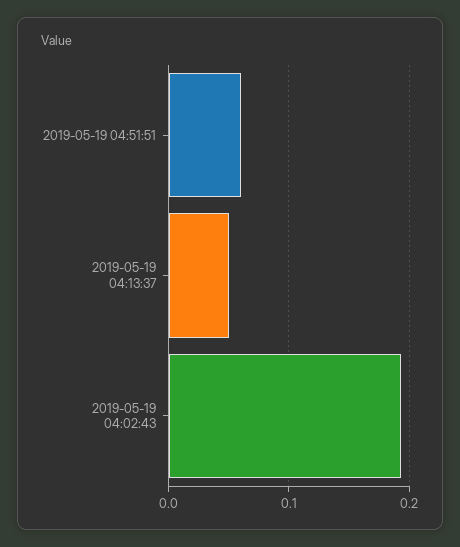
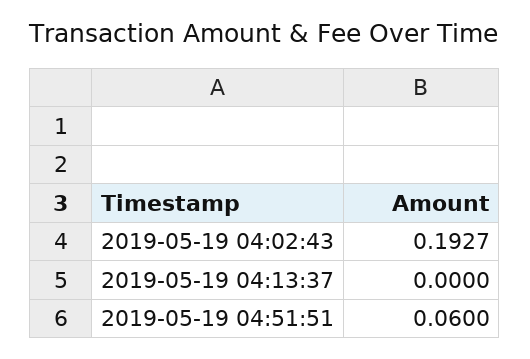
2019-05-19 04:13:37: 0.05 -> 0

